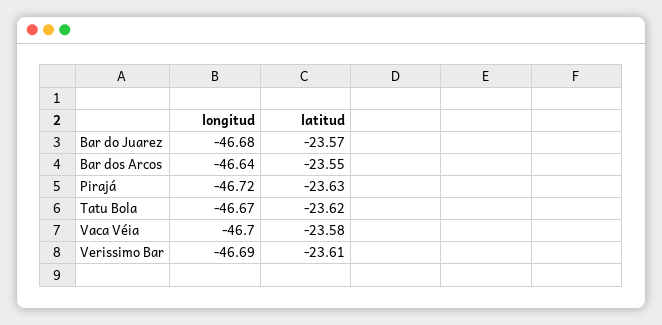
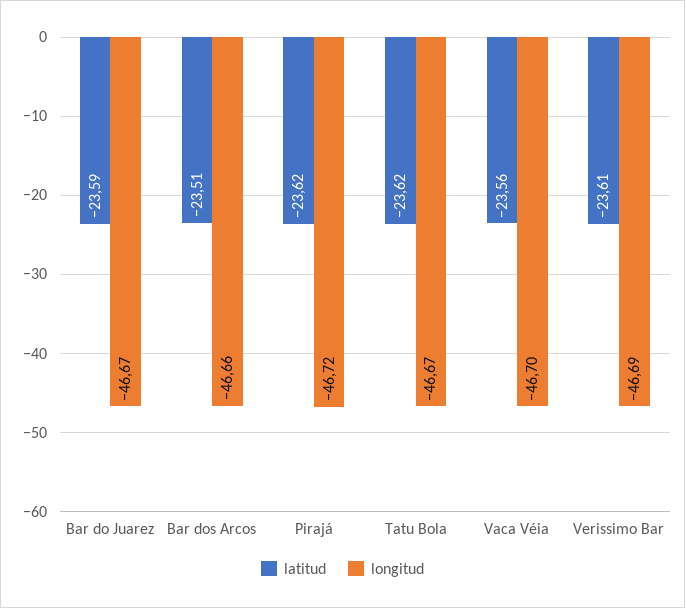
longitud, Bar do Juarez: -46.68 -> -46.67
latitud, Bar do Juarez: -23.57 -> -23.59
longitud, Bar dos Arcos: -46.64 -> -46.66
latitud, Bar dos Arcos: -23.55 -> -23.51
latitud, Pirajá: -23.63 -> -23.62
latitud, Vaca Véia: -23.58 -> -23.56

